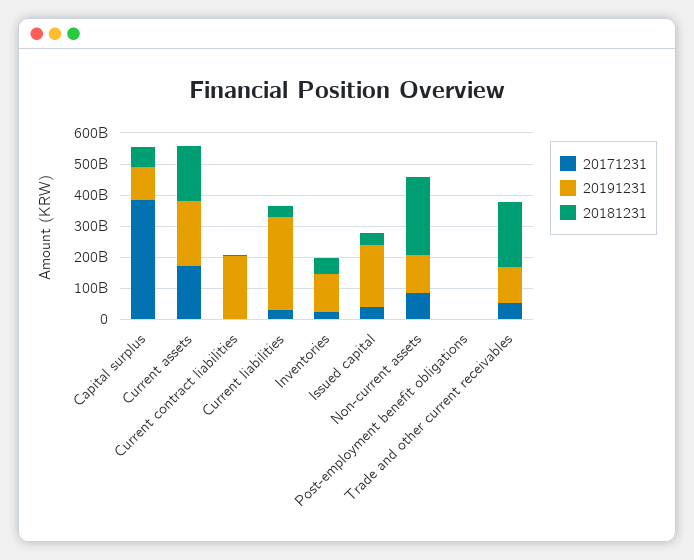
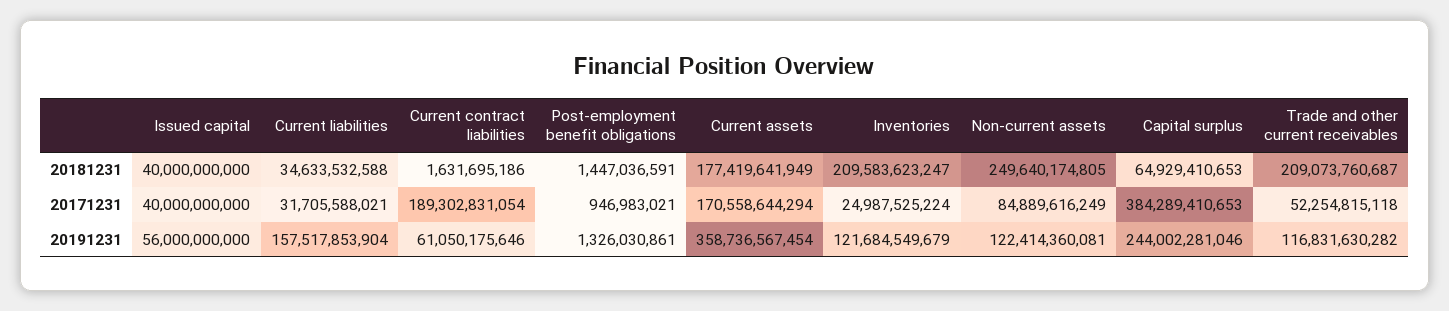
20191231, Capital surplus: 100000000000 -> 244002281046
20191231, Current assets: 200000000000 -> 358736567454
20171231, Current contract liabilities: 0 -> 189302831054
20191231, Current contract liabilities: 200000000000 -> 61050175646
20191231, Current liabilities: 300000000000 -> 157517853904
20181231, Inventories: 50000000000 -> 209583623247
20191231, Issued capital: 200000000000 -> 56000000000

